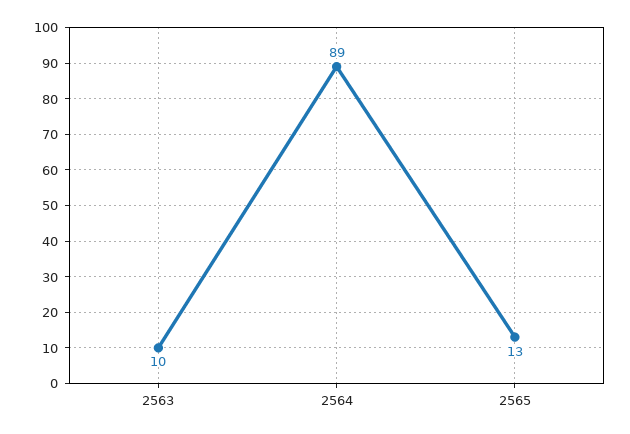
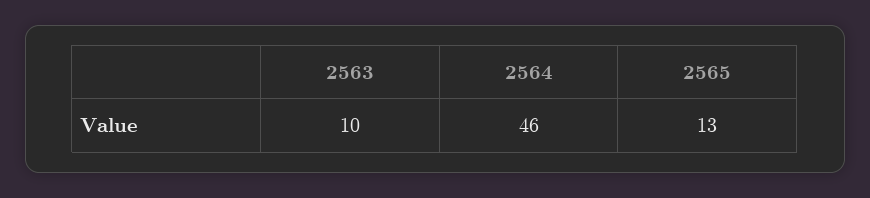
2564: 89 -> 46

